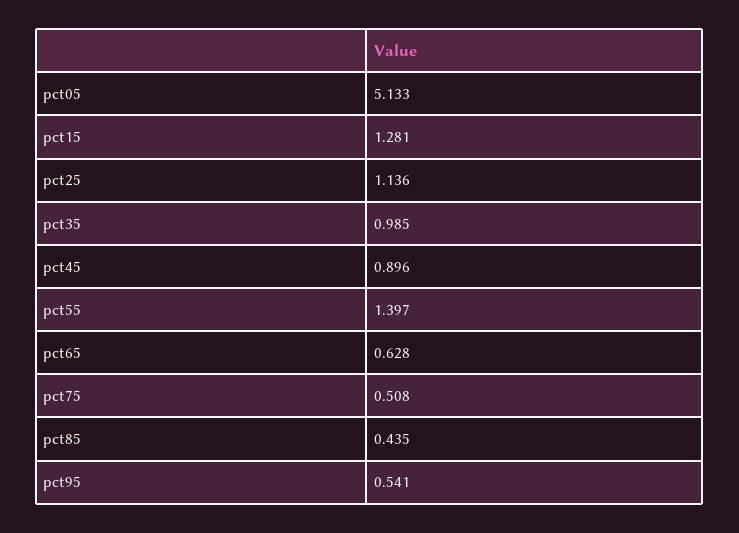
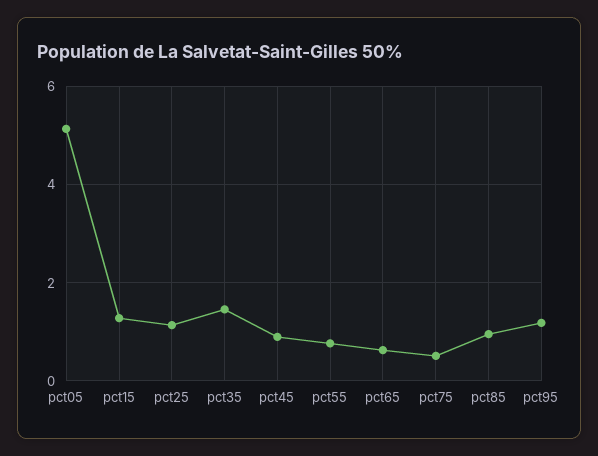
pct35: 0.985 -> 1.4
pct55: 1.397 -> 0.8
pct85: 0.435 -> 1
pct95: 0.541 -> 1.2

